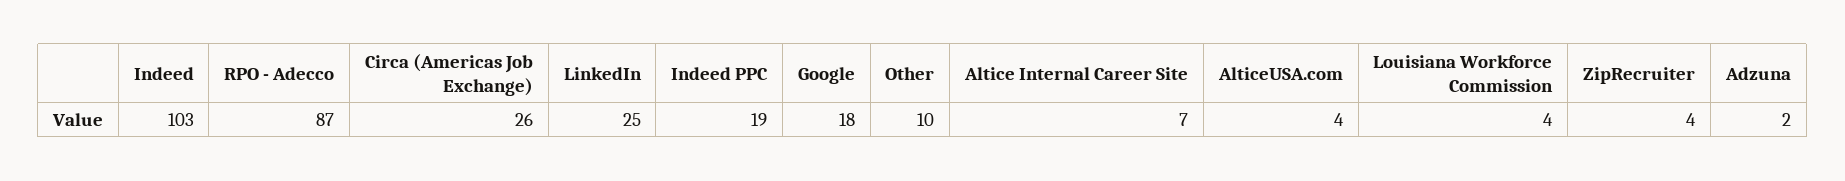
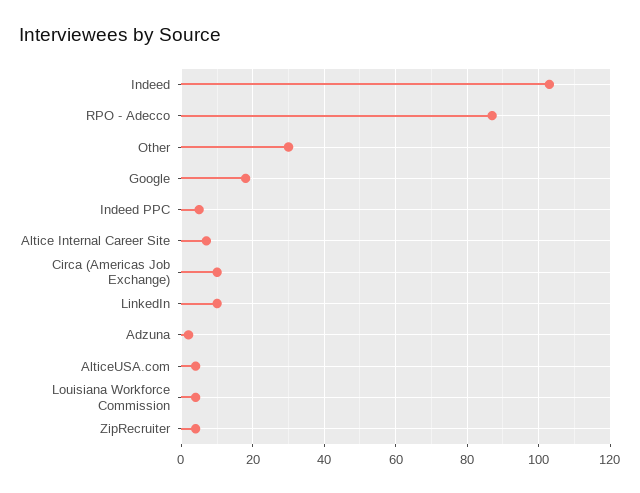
Circa (Americas Job Exchange): 26 -> 10
LinkedIn: 25 -> 10
Indeed PPC: 19 -> 5
Other: 10 -> 30

